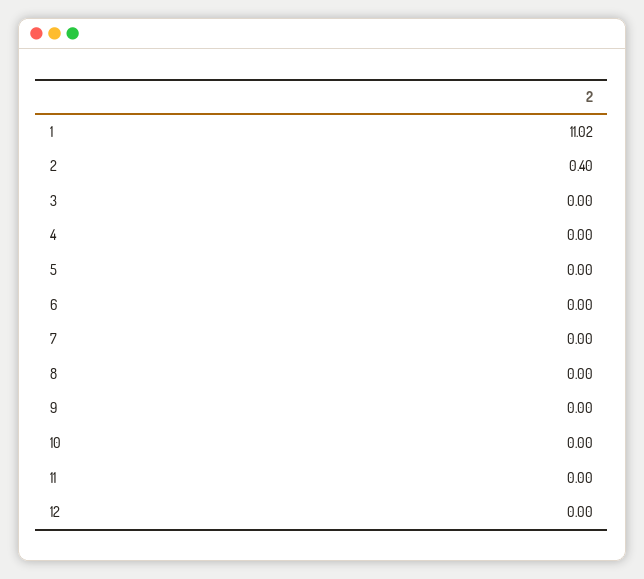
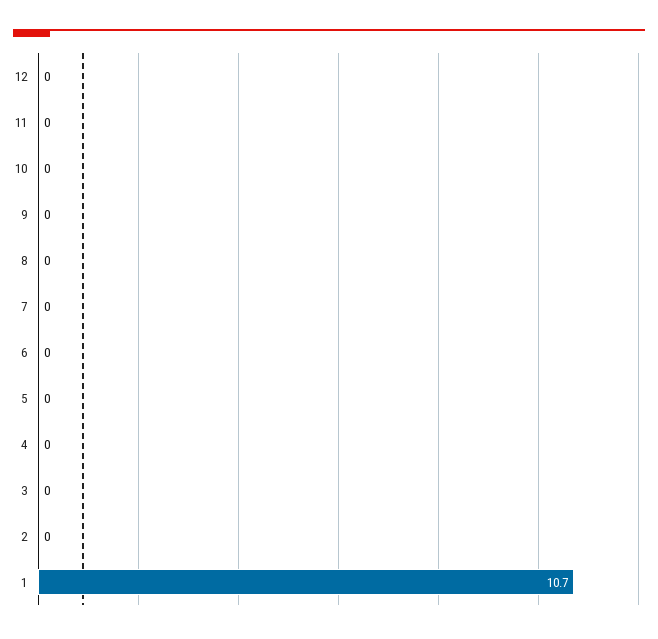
1: 11.02 -> 10.7
2: 0.4 -> 0

